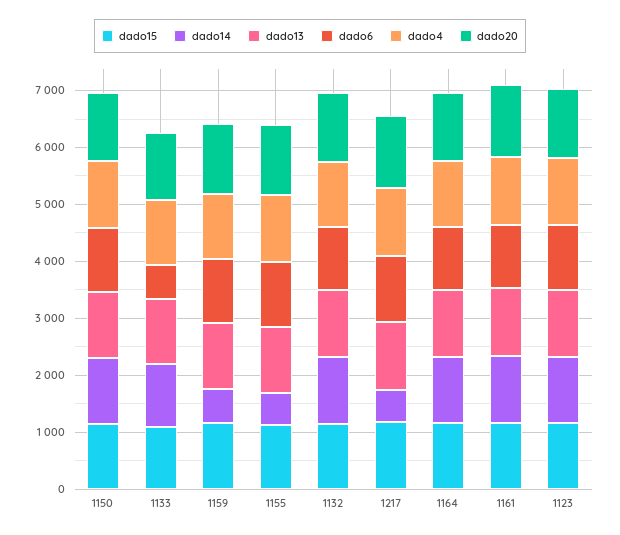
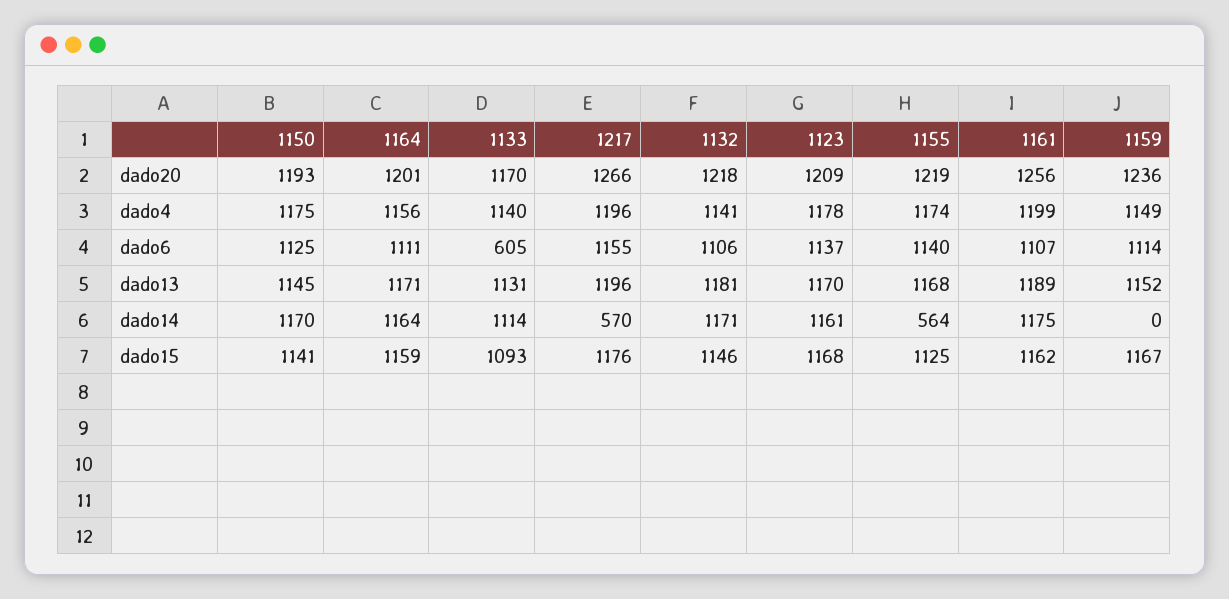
dado14, 1159: 600 -> 0

